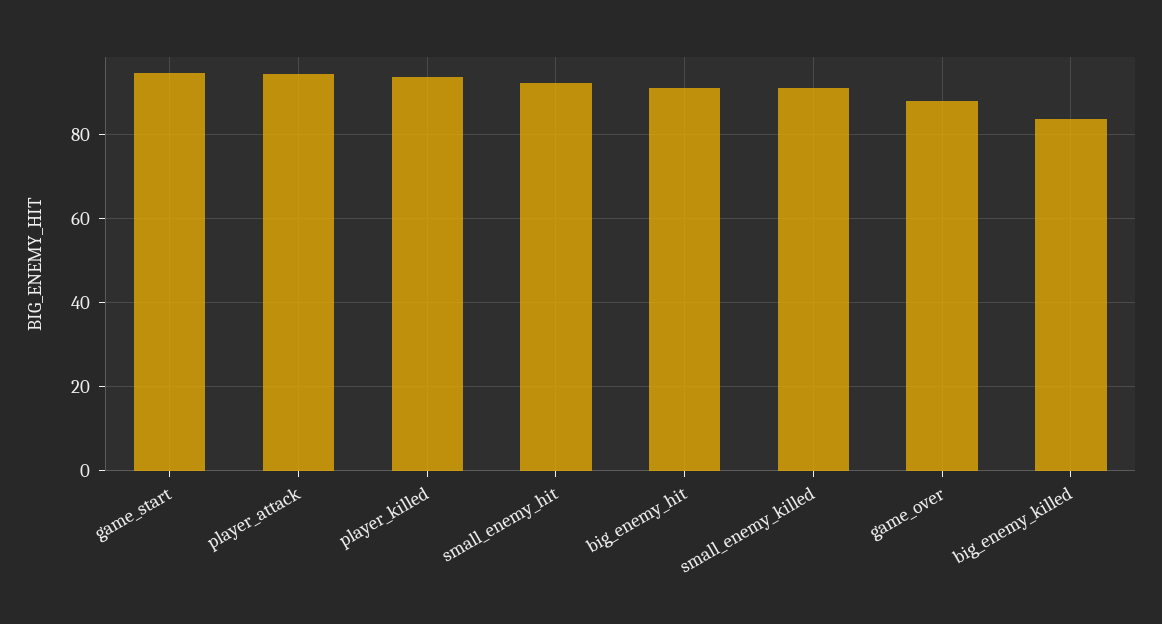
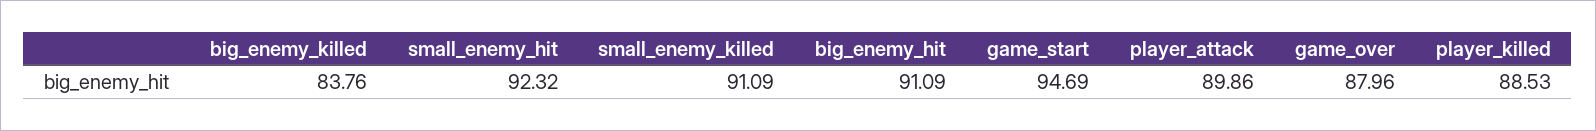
player_attack: 94 -> 89.86
player_killed: 94 -> 88.53

